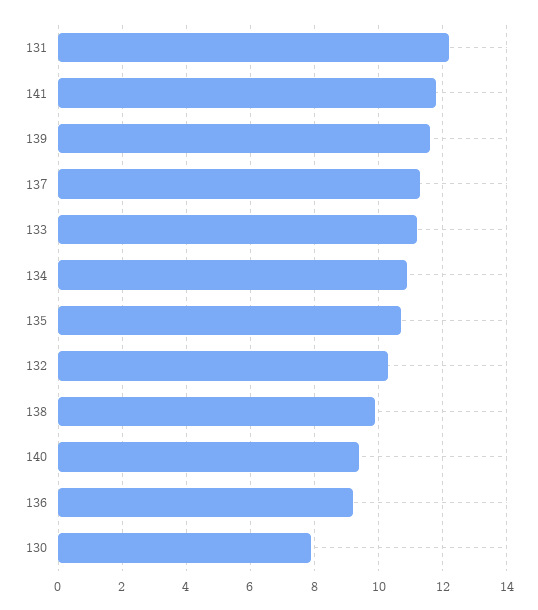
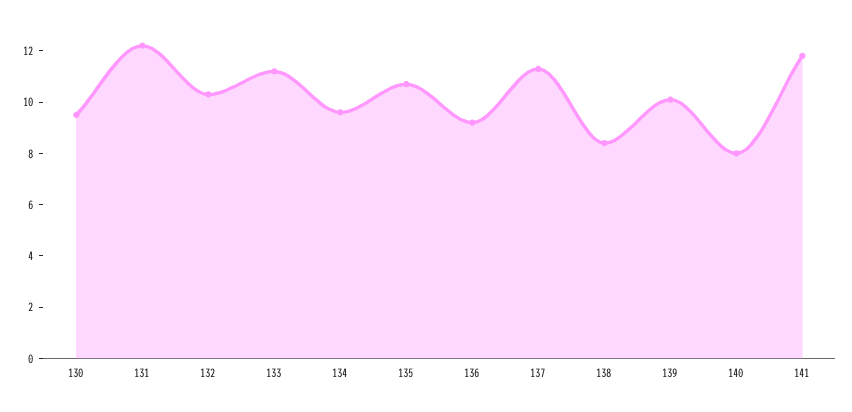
139: 11.5 -> 10
134: 11 -> 9.5
138: 10 -> 8.5
140: 9.5 -> 8
130: 8 -> 9.5

